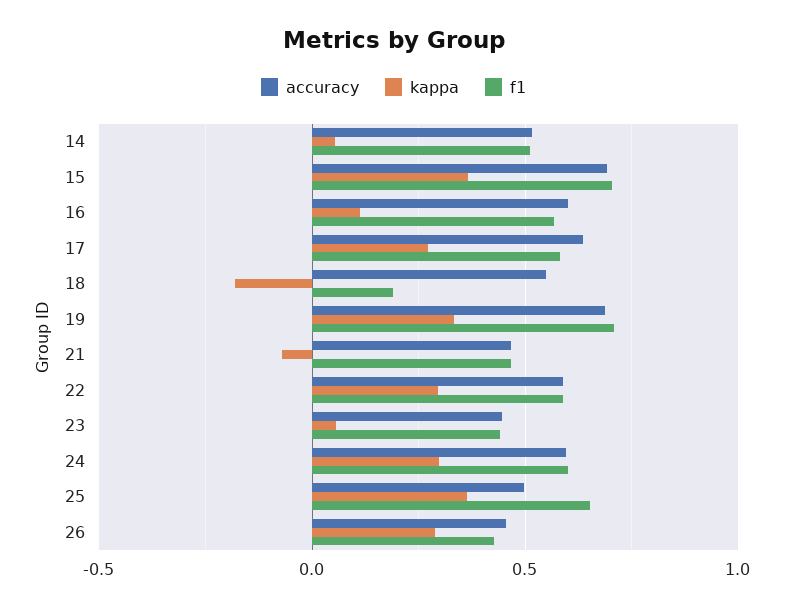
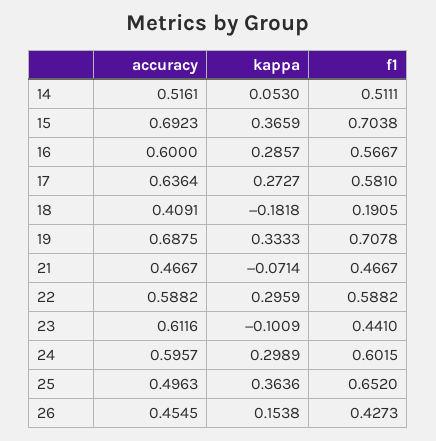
kappa, 16: 0.1 -> 0.2857
accuracy, 18: 0.55 -> 0.4091
accuracy, 23: 0.45 -> 0.6116
kappa, 23: 0.05 -> -0.1009
kappa, 26: 0.3 -> 0.1538

